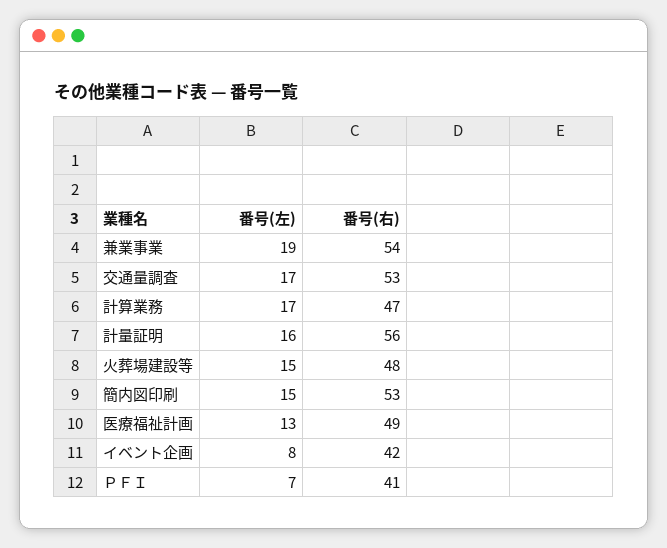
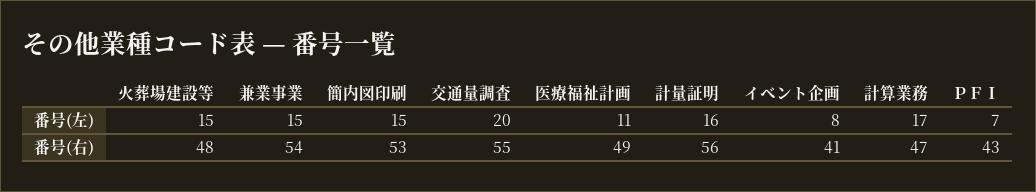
番号(左), 兼業事業: 19 -> 15
番号(左), 交通量調査: 17 -> 20
番号(右), 交通量調査: 53 -> 55
番号(左), 医療福祉計画: 13 -> 11
番号(右), イベント企画: 42 -> 41
番号(右), ＰＦＩ: 41 -> 43

